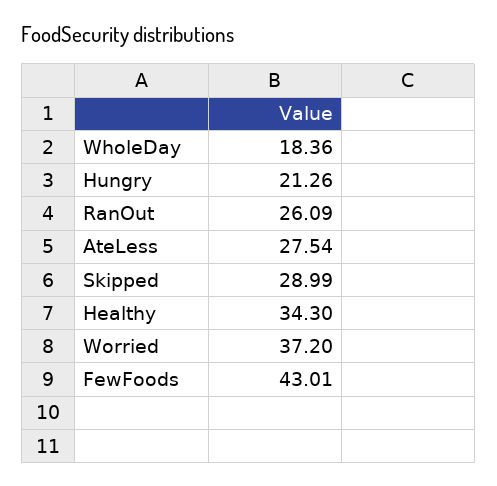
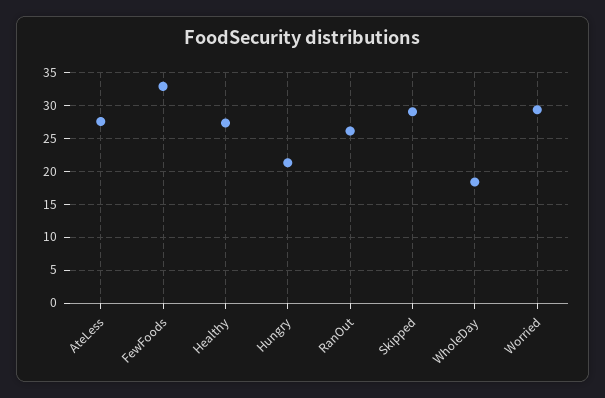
Healthy: 34.3 -> 27
Worried: 37.2 -> 29
FewFoods: 43.01 -> 33

